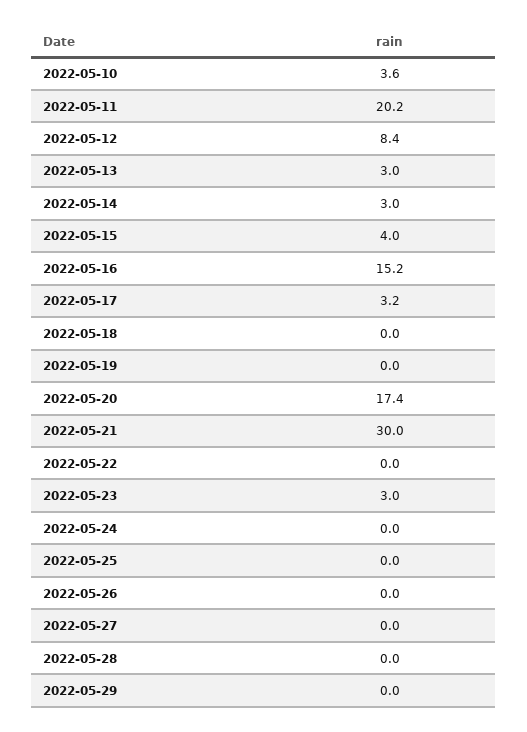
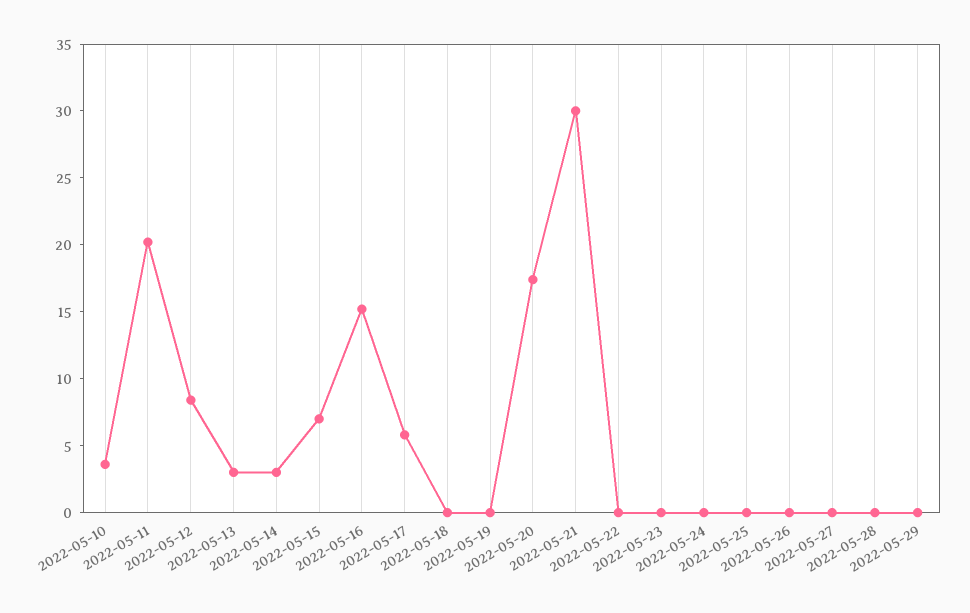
2022-05-15: 4 -> 7
2022-05-17: 3.2 -> 6
2022-05-23: 3 -> 0

